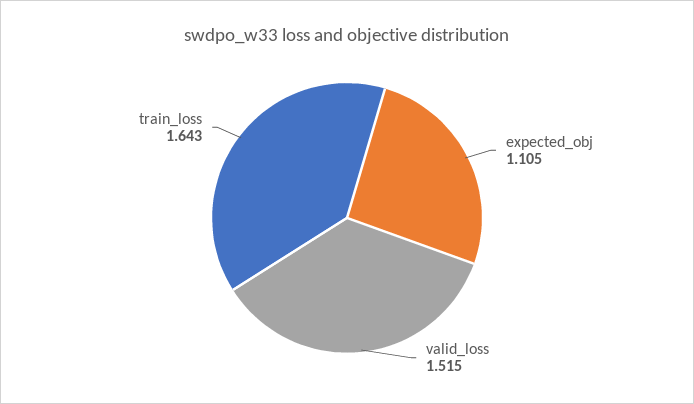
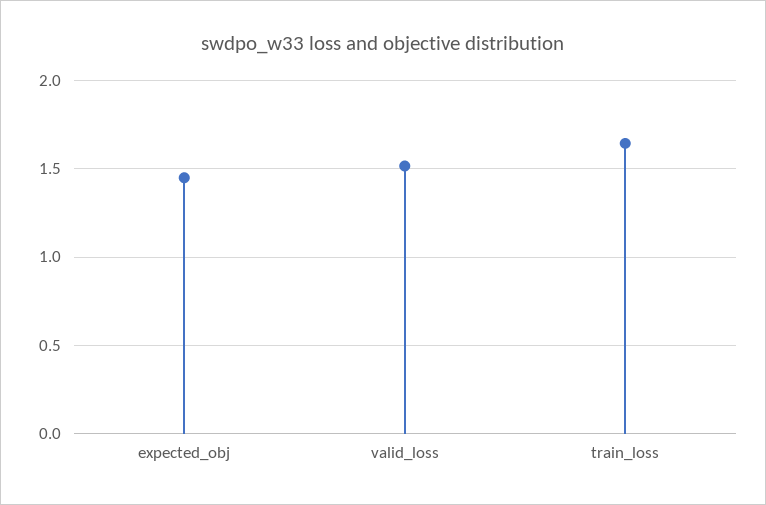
expected_obj: 1.105 -> 1.45

